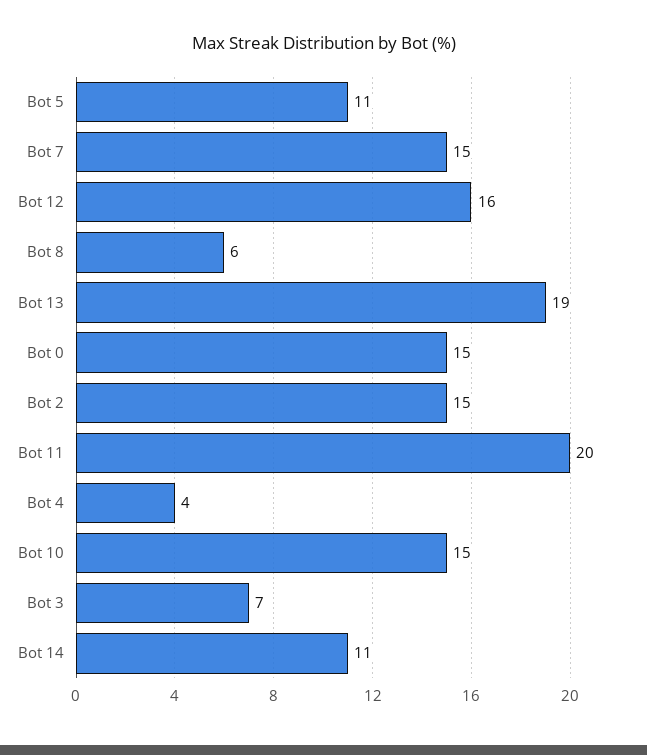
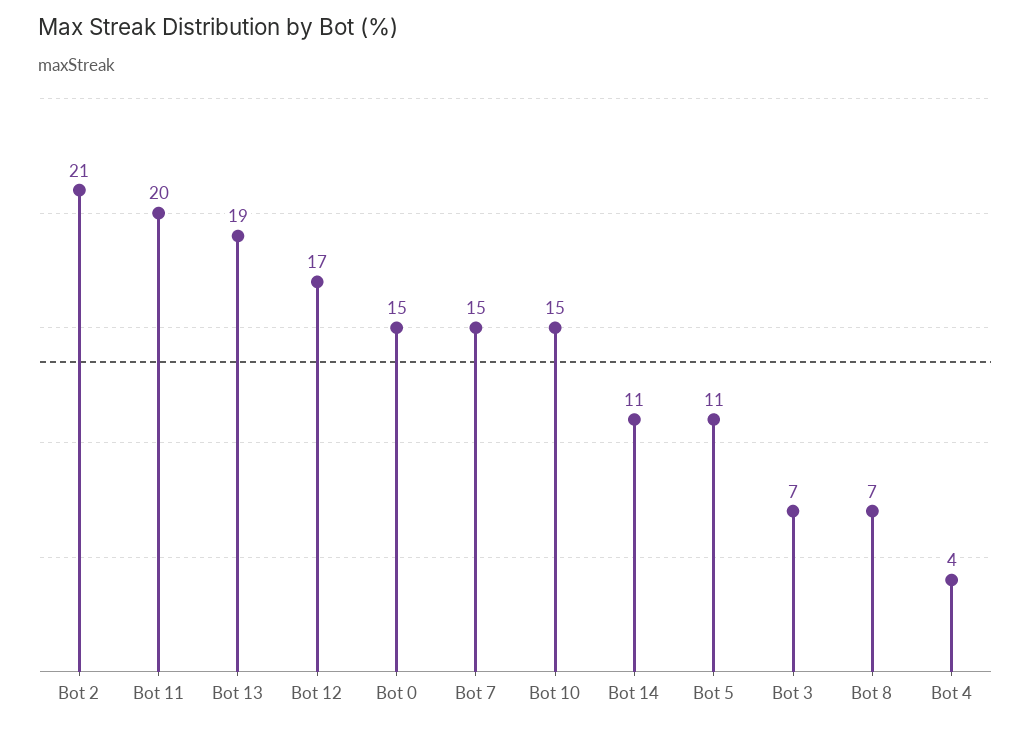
Bot 12: 16 -> 17
Bot 8: 6 -> 7
Bot 2: 15 -> 21

